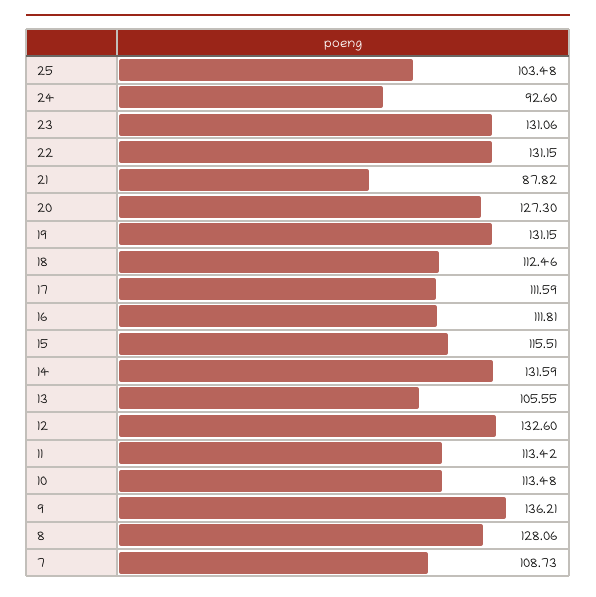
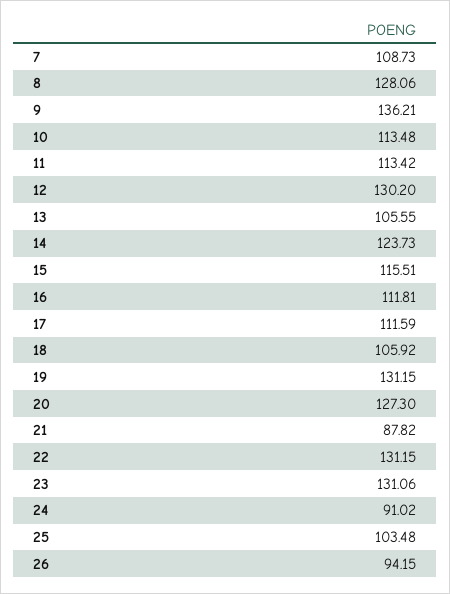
24: 92.6 -> 91.02
18: 112.46 -> 105.92
14: 131.59 -> 123.73
12: 132.6 -> 130.2
26: none -> 94.15

